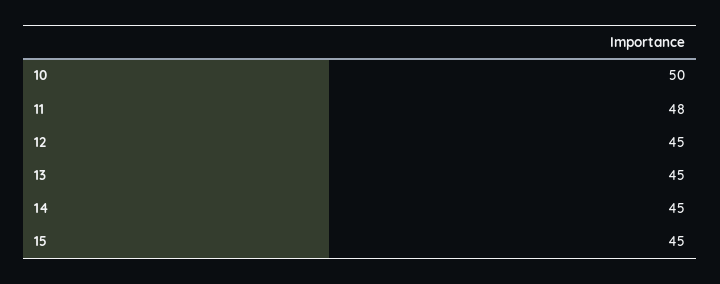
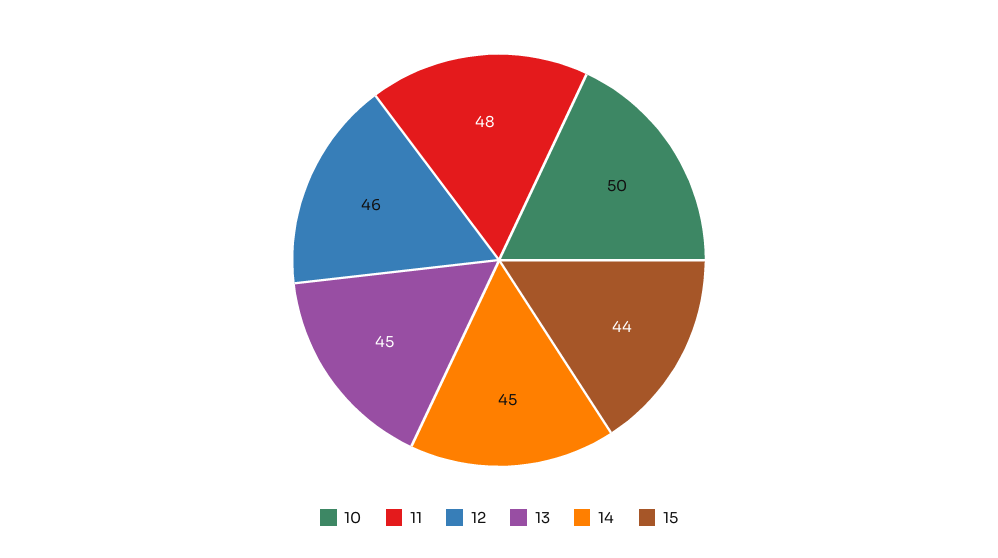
12: 45 -> 46
15: 45 -> 44

